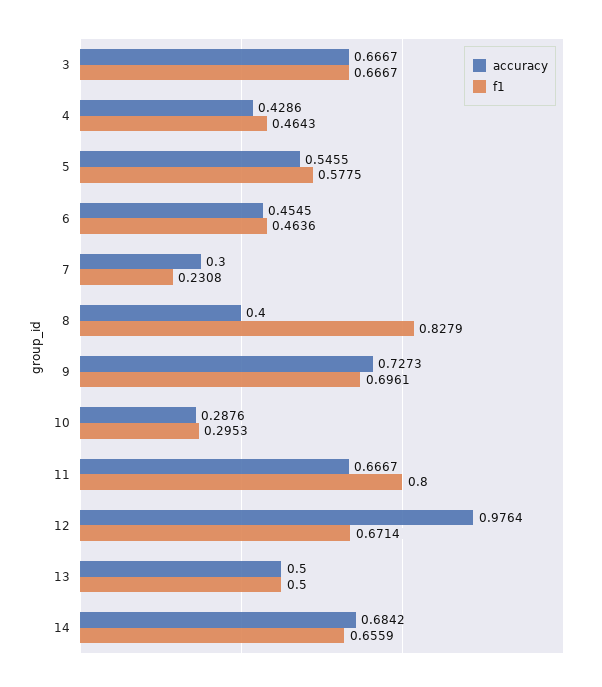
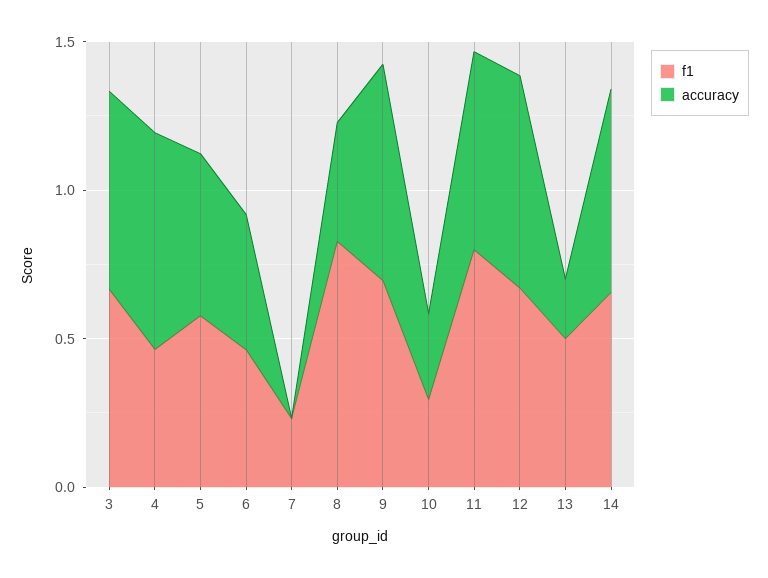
accuracy, 4: 0.4286 -> 0.7
accuracy, 7: 0.3 -> 0
accuracy, 12: 0.9764 -> 0.7
accuracy, 13: 0.5 -> 0.2

